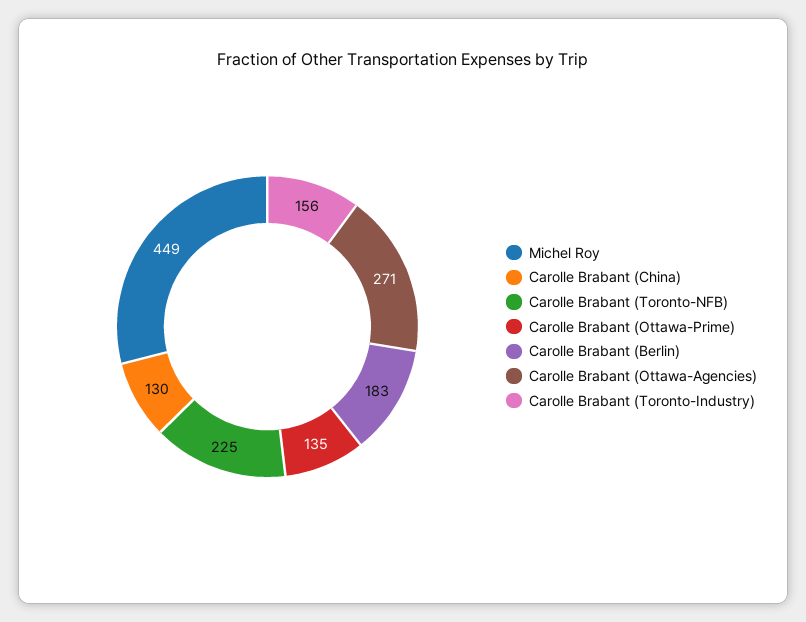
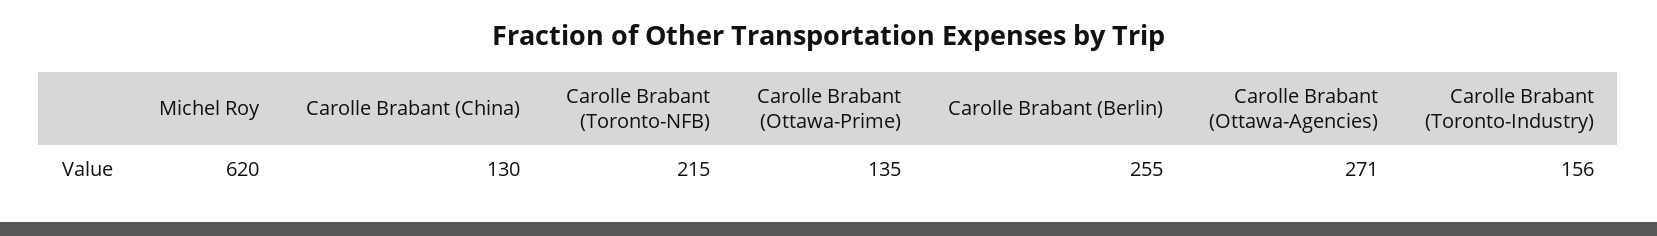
Michel Roy: 449 -> 620
Carolle Brabant (Toronto-NFB): 225 -> 215
Carolle Brabant (Berlin): 183 -> 255

